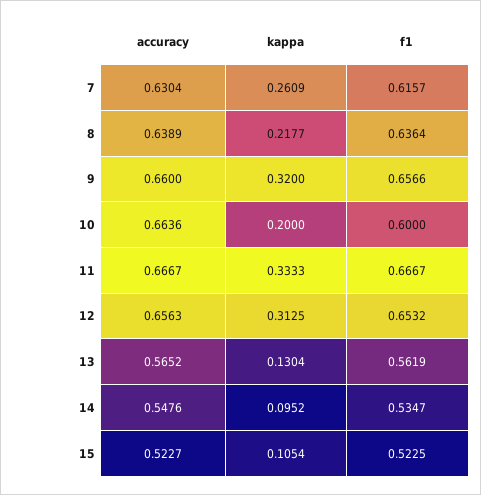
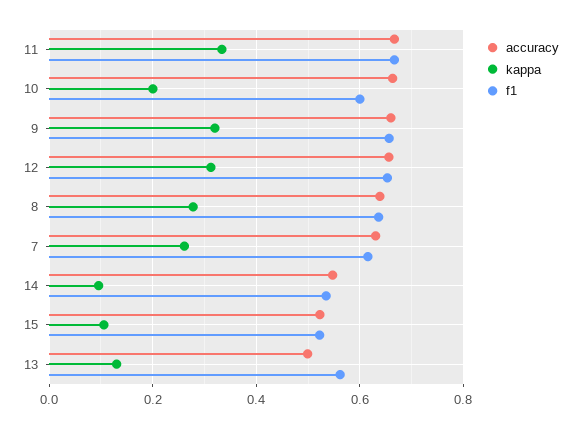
kappa, 8: 0.2177 -> 0.28
accuracy, 13: 0.5652 -> 0.5

